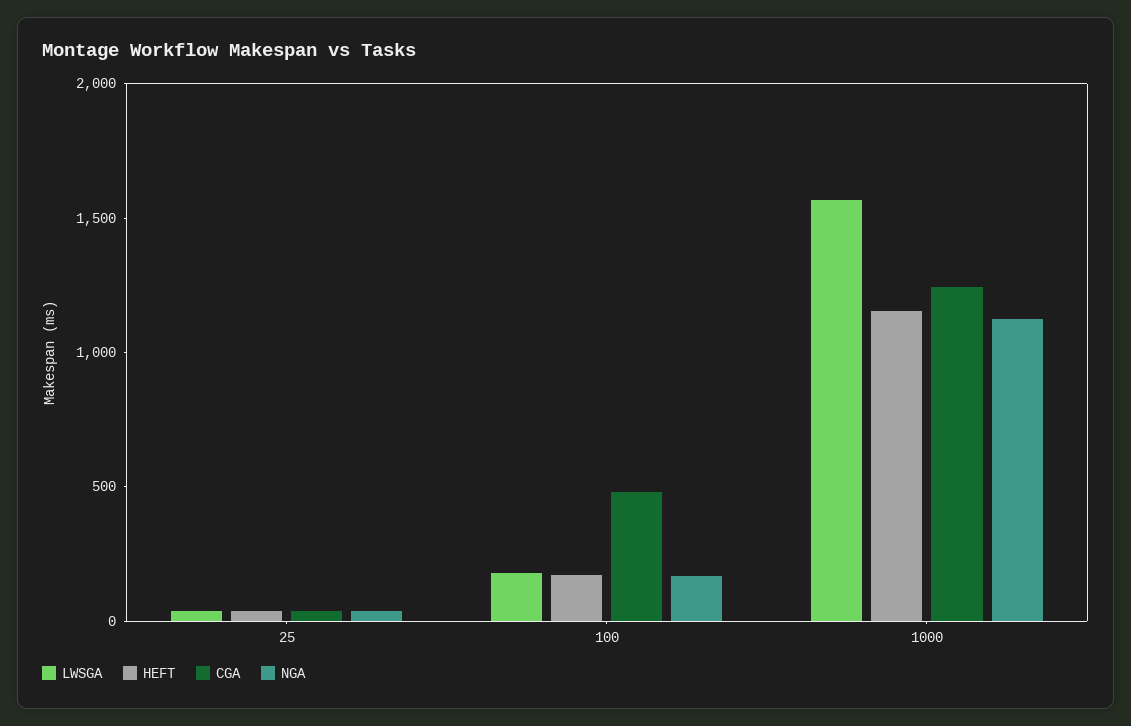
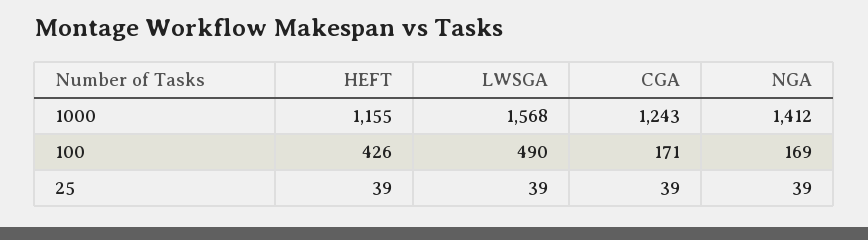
LWSGA, 100: 200 -> 490
HEFT, 100: 200 -> 426
CGA, 100: 500 -> 171
NGA, 1000: 1100 -> 1412

